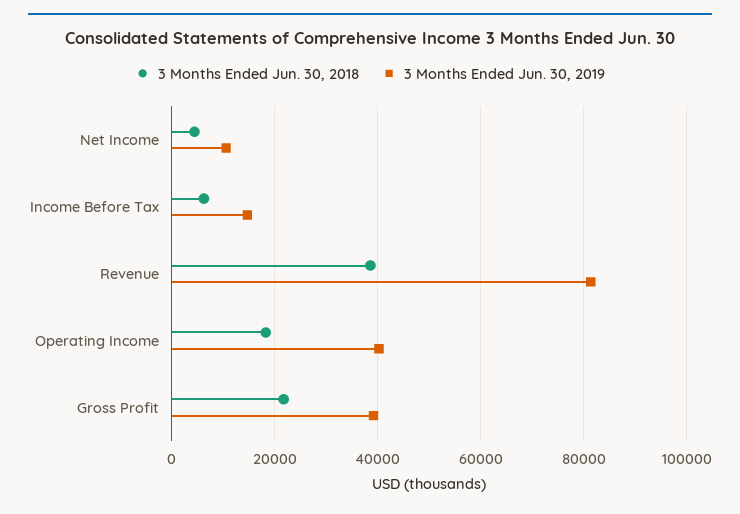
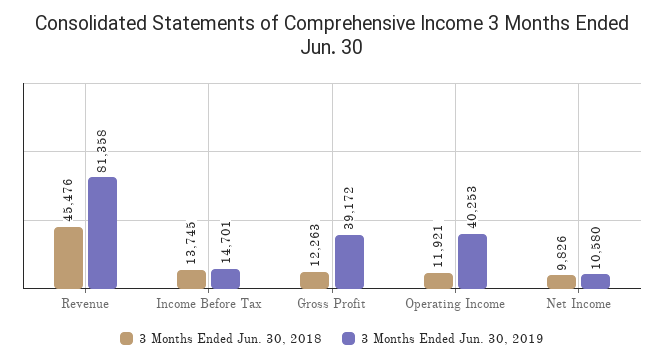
3 Months Ended Jun. 30, 2018, Net Income: 4000 -> 9826
3 Months Ended Jun. 30, 2018, Income Before Tax: 6000 -> 13745
3 Months Ended Jun. 30, 2018, Revenue: 38000 -> 45476
3 Months Ended Jun. 30, 2018, Operating Income: 18000 -> 11921
3 Months Ended Jun. 30, 2018, Gross Profit: 22000 -> 12263

